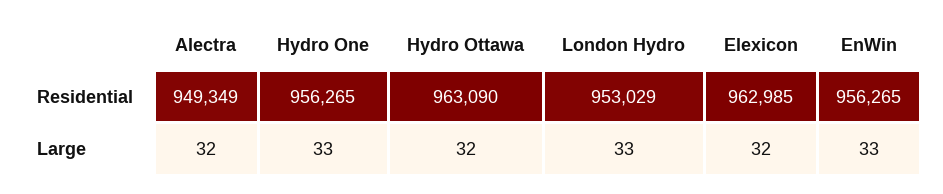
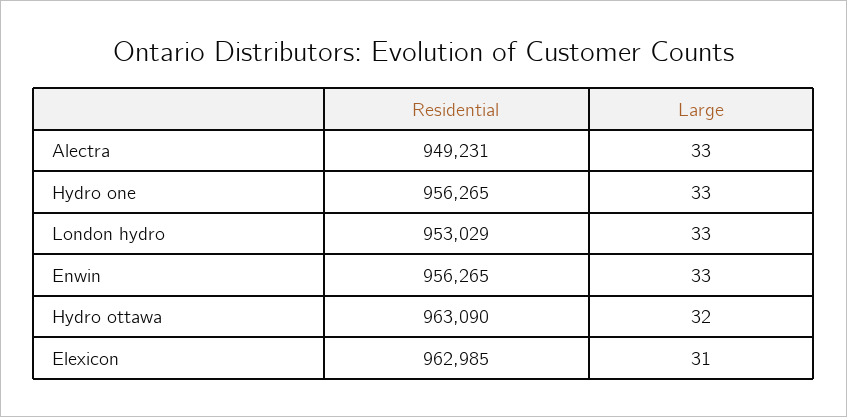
Alectra, Residential: 949349 -> 949231
Alectra, Large: 32 -> 33
Elexicon, Large: 32 -> 31

